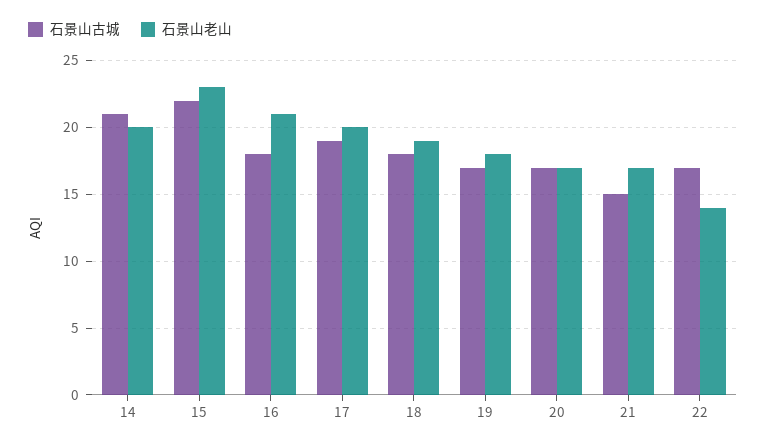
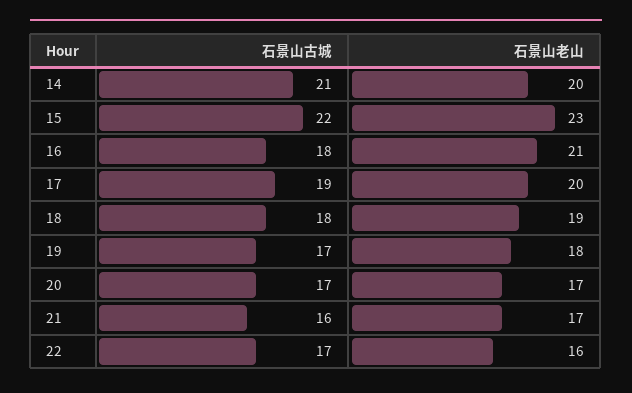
石景山古城, 21: 15 -> 16
石景山老山, 22: 14 -> 16

